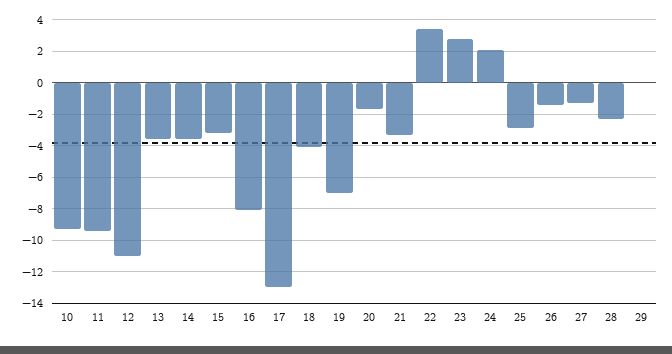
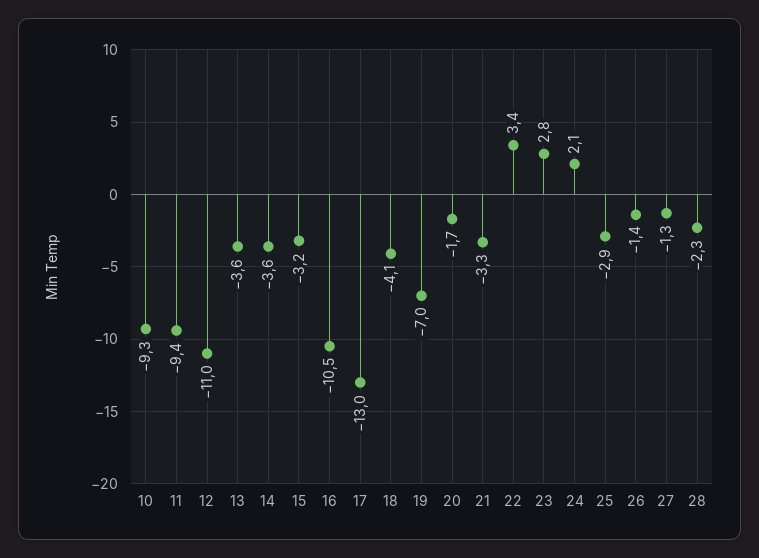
16: -8 -> -10.5
29: 0 -> none

